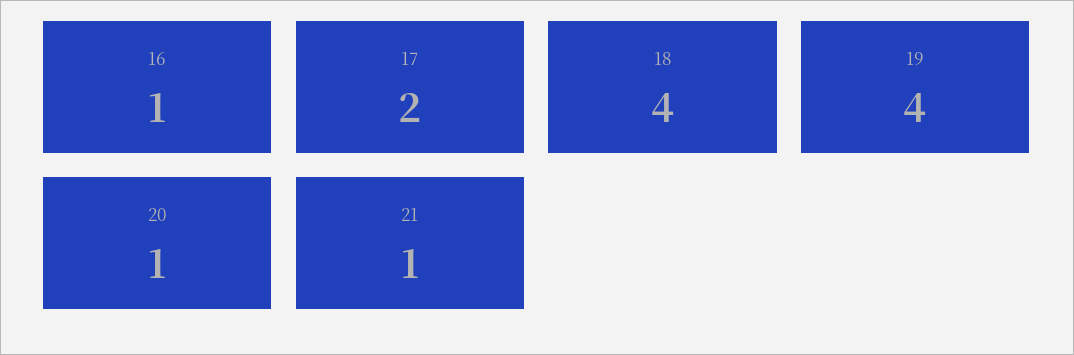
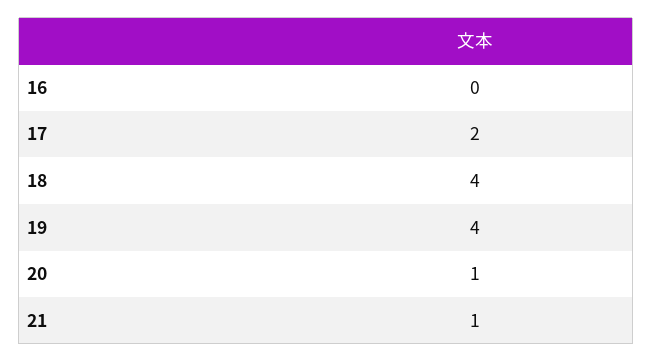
16: 1 -> 0

